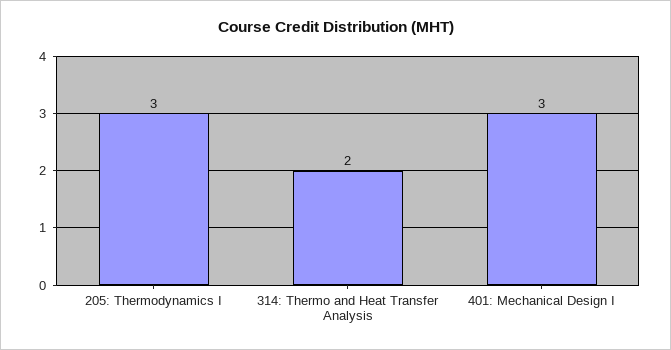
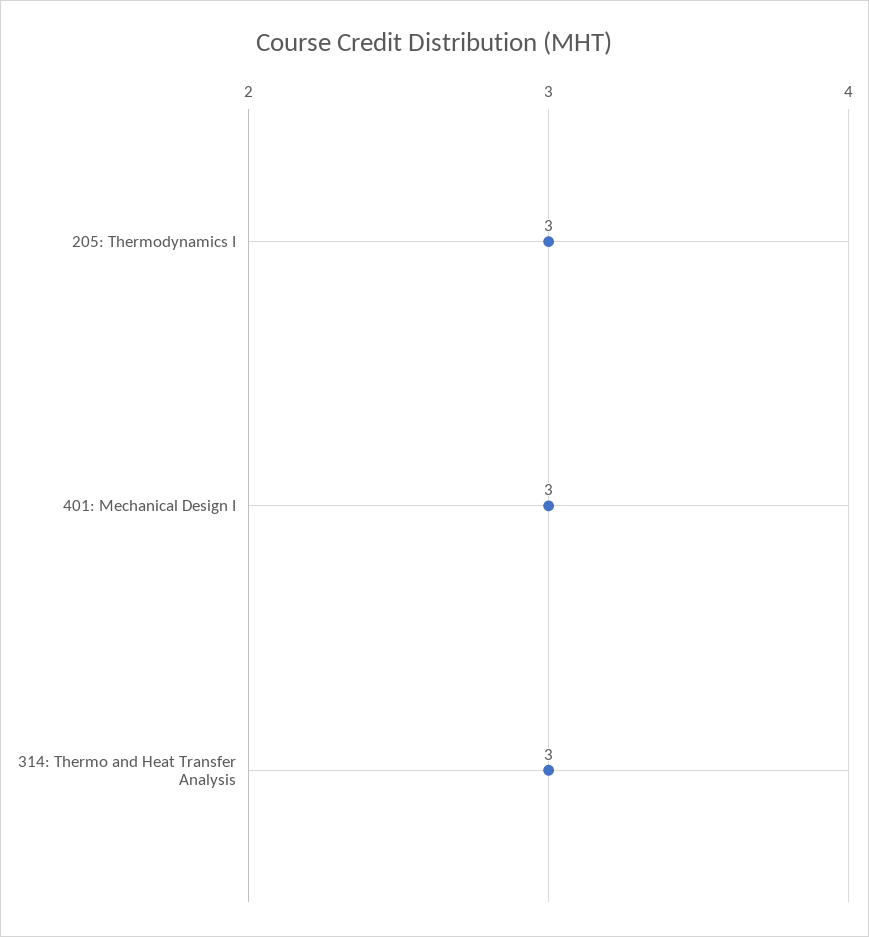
314: Thermo and Heat Transfer Analysis: 2 -> 3

